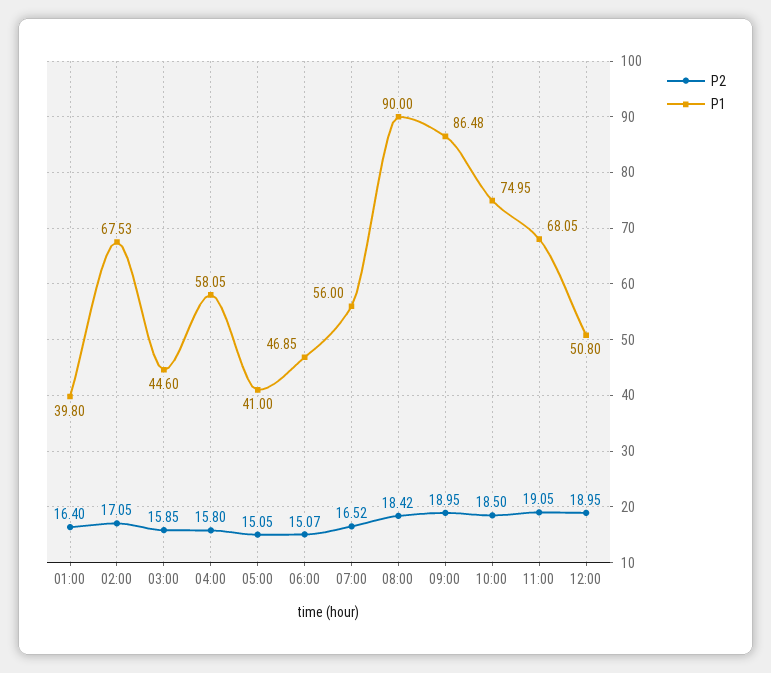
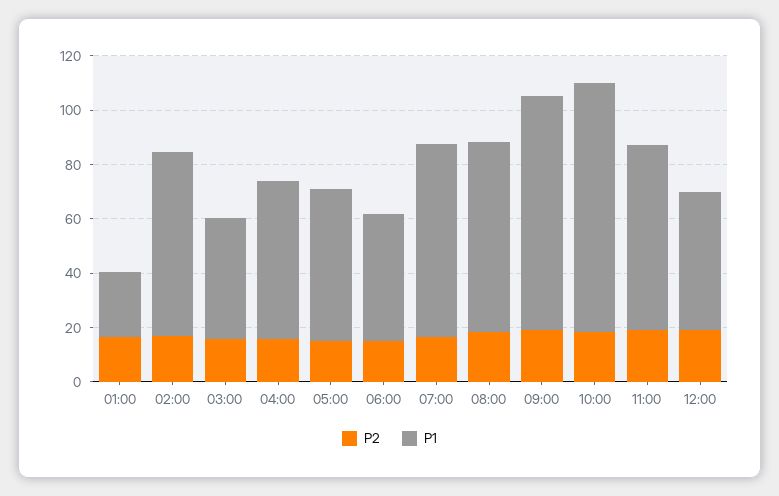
P1, 01:00: 39.8 -> 25
P1, 05:00: 41 -> 55
P1, 07:00: 56 -> 70
P1, 08:00: 90 -> 70
P1, 10:00: 74.95 -> 90

